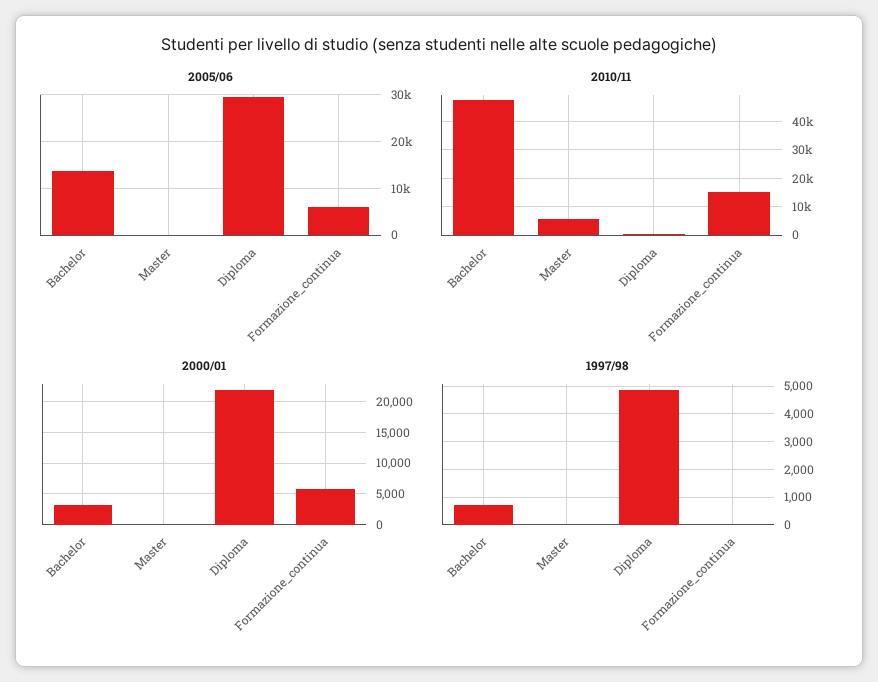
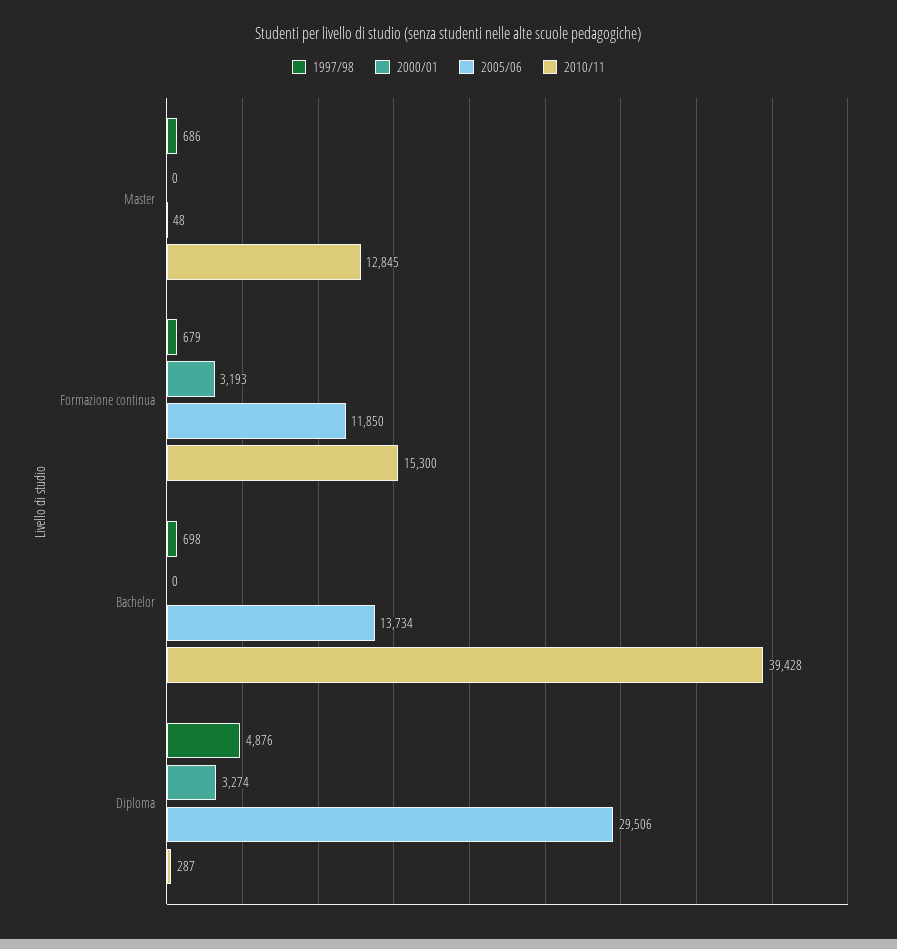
2005/06, Formazione_continua: 6000 -> 11850
2010/11, Bachelor: 47500 -> 39428
2010/11, Master: 5000 -> 12845
2000/01, Bachelor: 3000 -> 0
2000/01, Diploma: 22000 -> 3274
2000/01, Formazione_continua: 6000 -> 3193
1997/98, Master: 0 -> 686
1997/98, Formazione_continua: 0 -> 679

